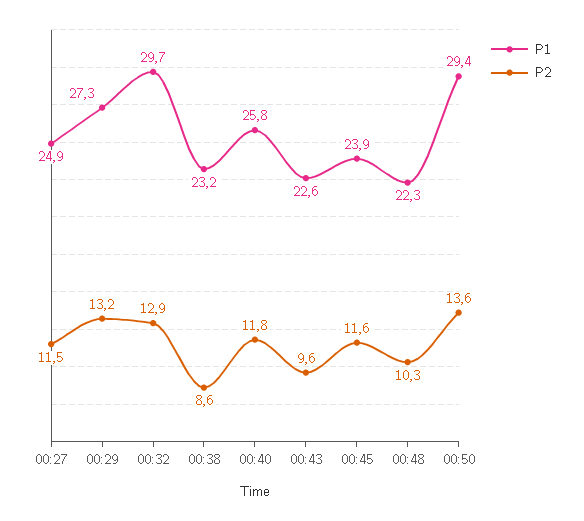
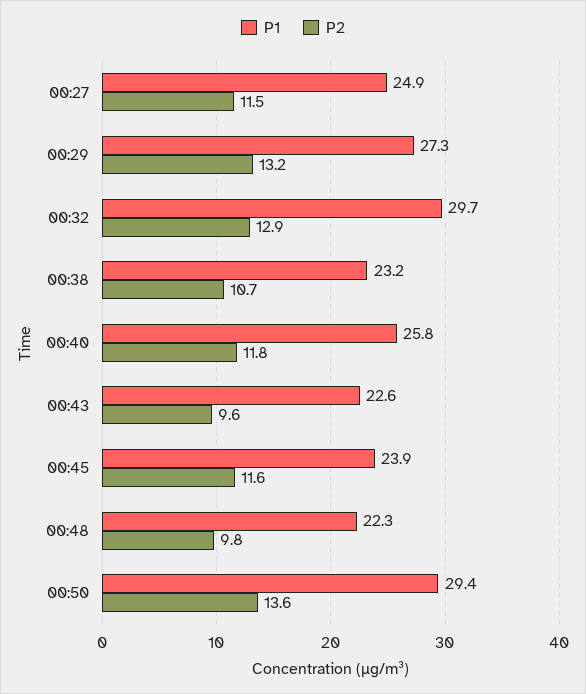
P2, 00:38: 8.6 -> 10.7
P2, 00:48: 10.3 -> 9.8

